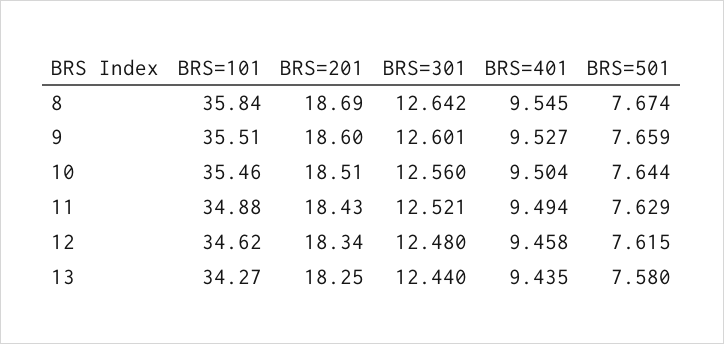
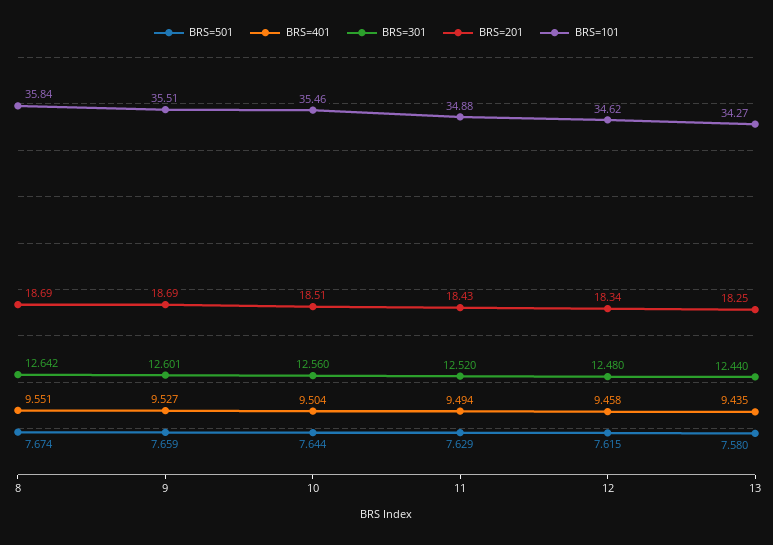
BRS=401, 8: 9.545 -> 9.551
BRS=201, 9: 18.6 -> 18.69
BRS=301, 11: 12.521 -> 12.52

